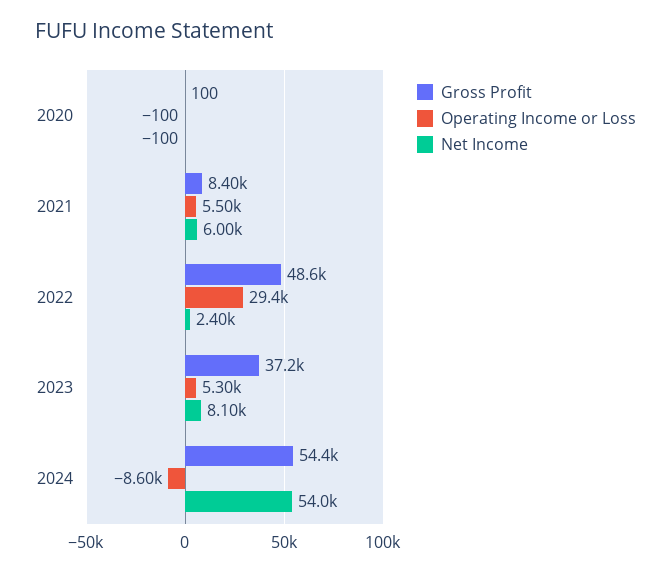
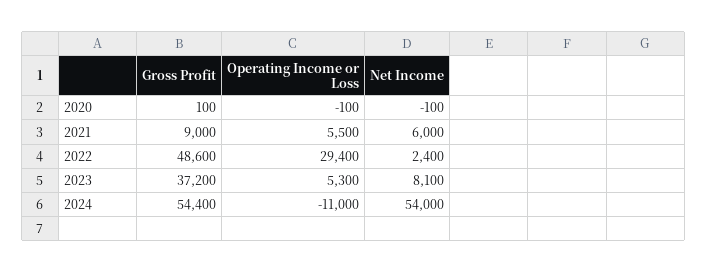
Gross Profit, 2021: 8400 -> 9000
Operating Income or Loss, 2024: -8600 -> -11000

